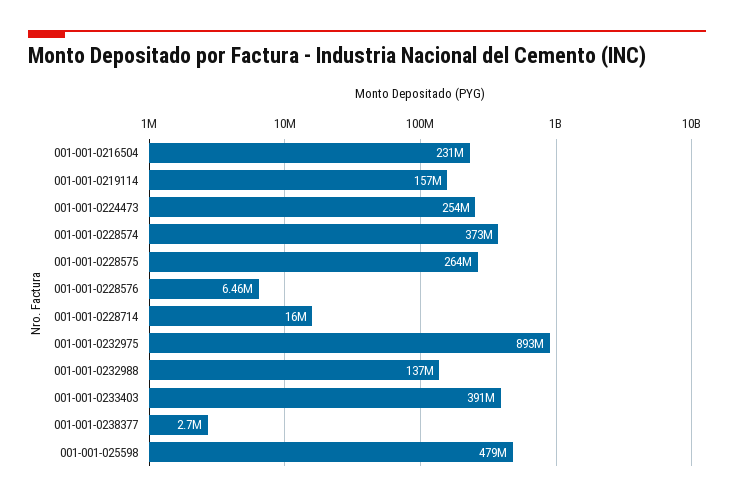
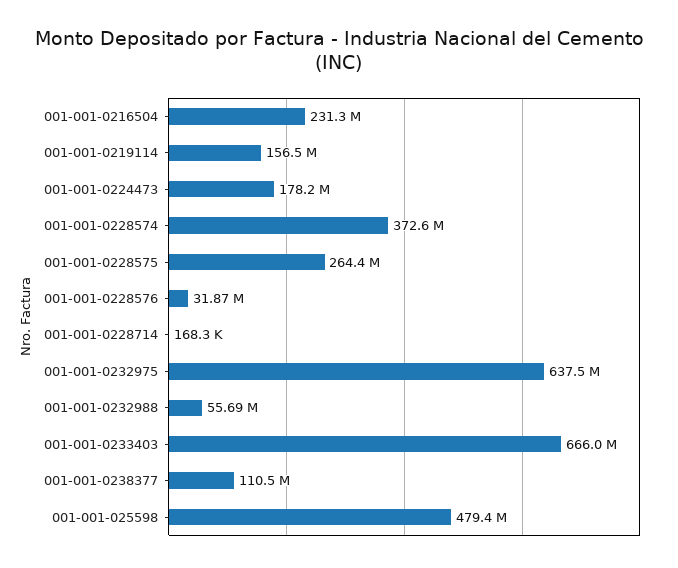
001-001-0224473: 254000000 -> 178200000
001-001-0228576: 6460000 -> 31870000
001-001-0228714: 16000000 -> 168300
001-001-0232975: 893000000 -> 637500000
001-001-0232988: 137000000 -> 55690000
001-001-0233403: 391000000 -> 666000000
001-001-0238377: 2700000 -> 110500000

